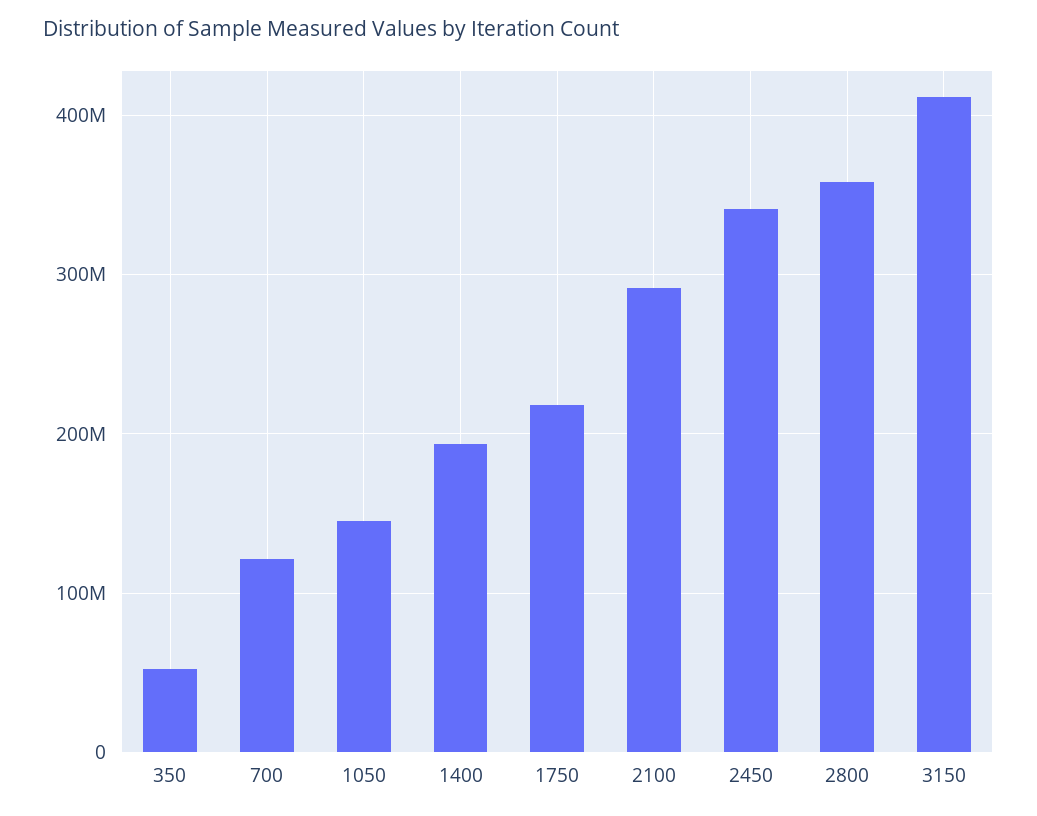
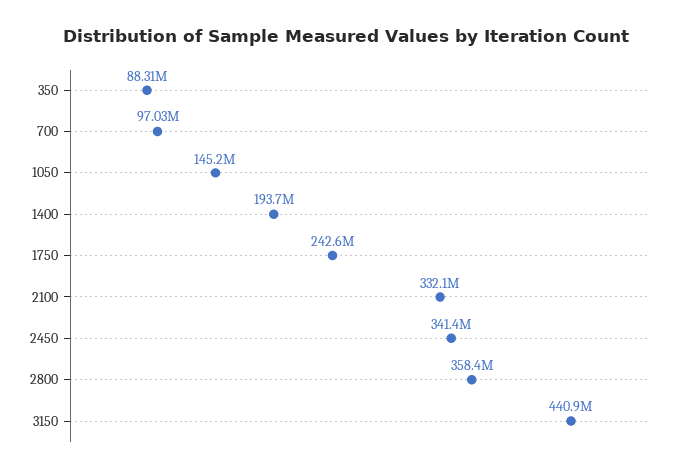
350: 50000000 -> 88310000
700: 120000000 -> 97030000
1750: 220000000 -> 242600000
2100: 290000000 -> 332100000
3150: 410000000 -> 440900000

